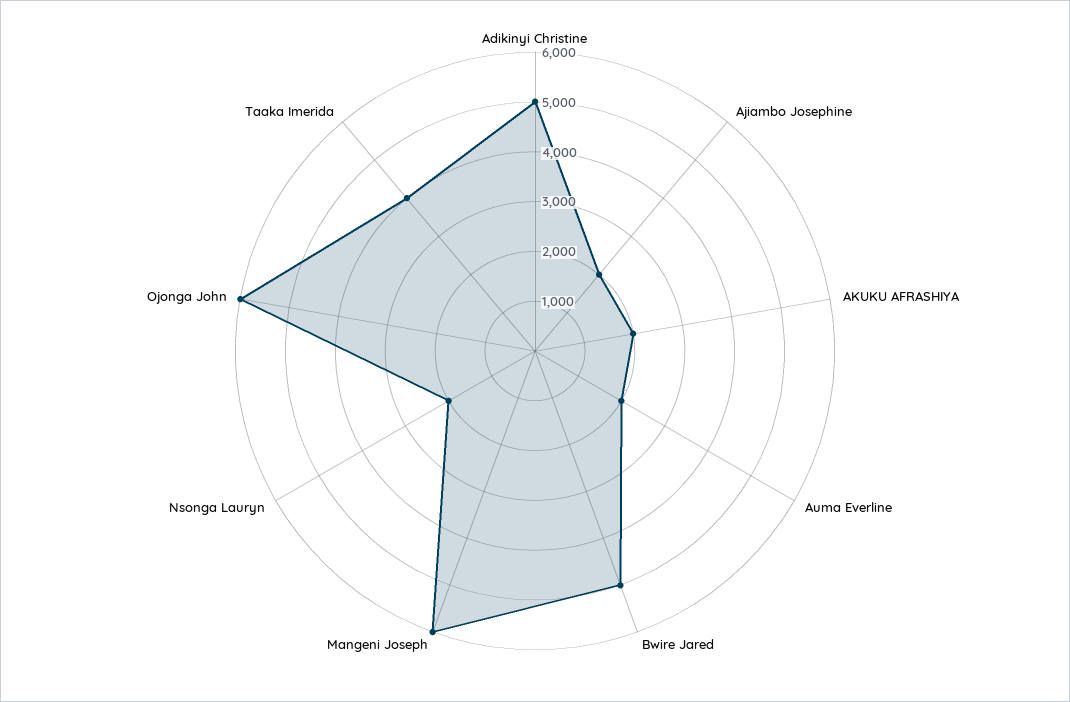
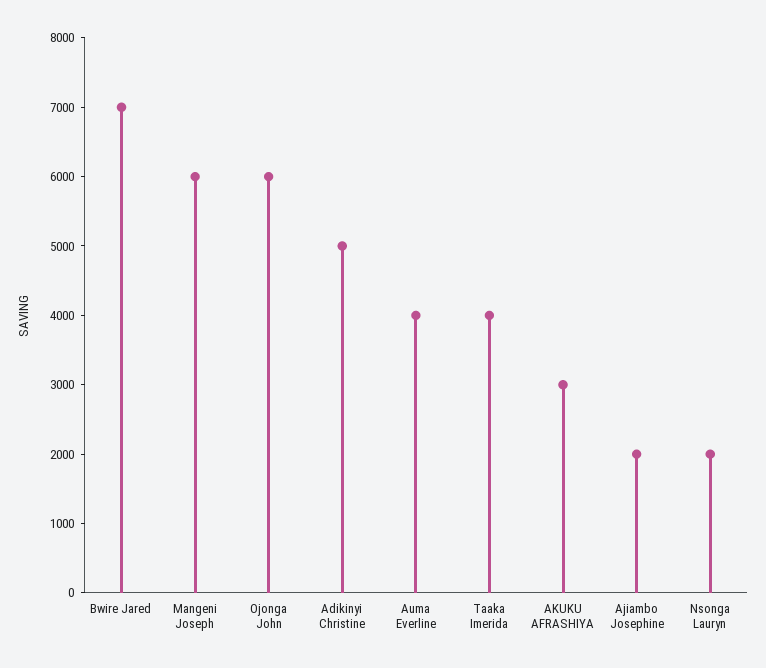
AKUKU AFRASHIYA: 2000 -> 3000
Auma Everline: 2000 -> 4000
Bwire Jared: 5000 -> 7000

